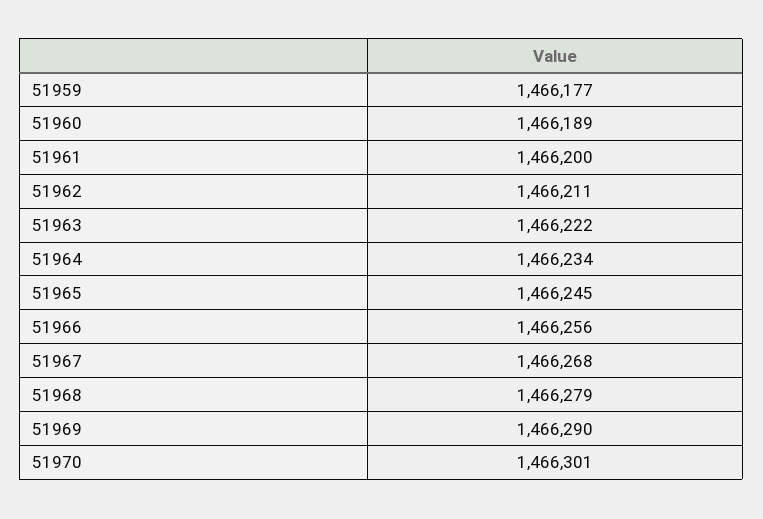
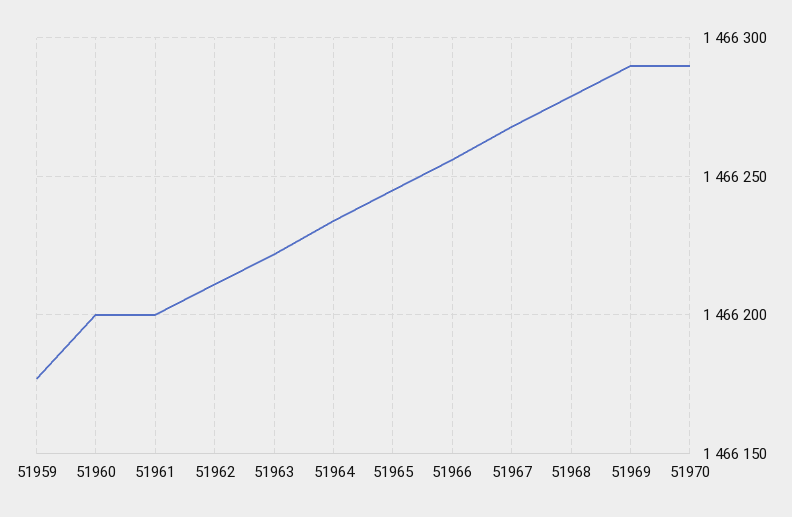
51960: 1466189 -> 1466200
51970: 1466301 -> 1466290

